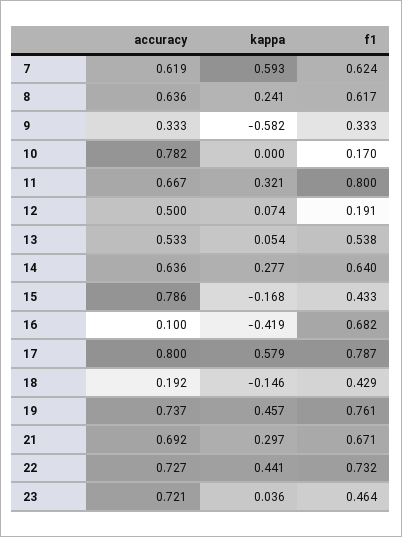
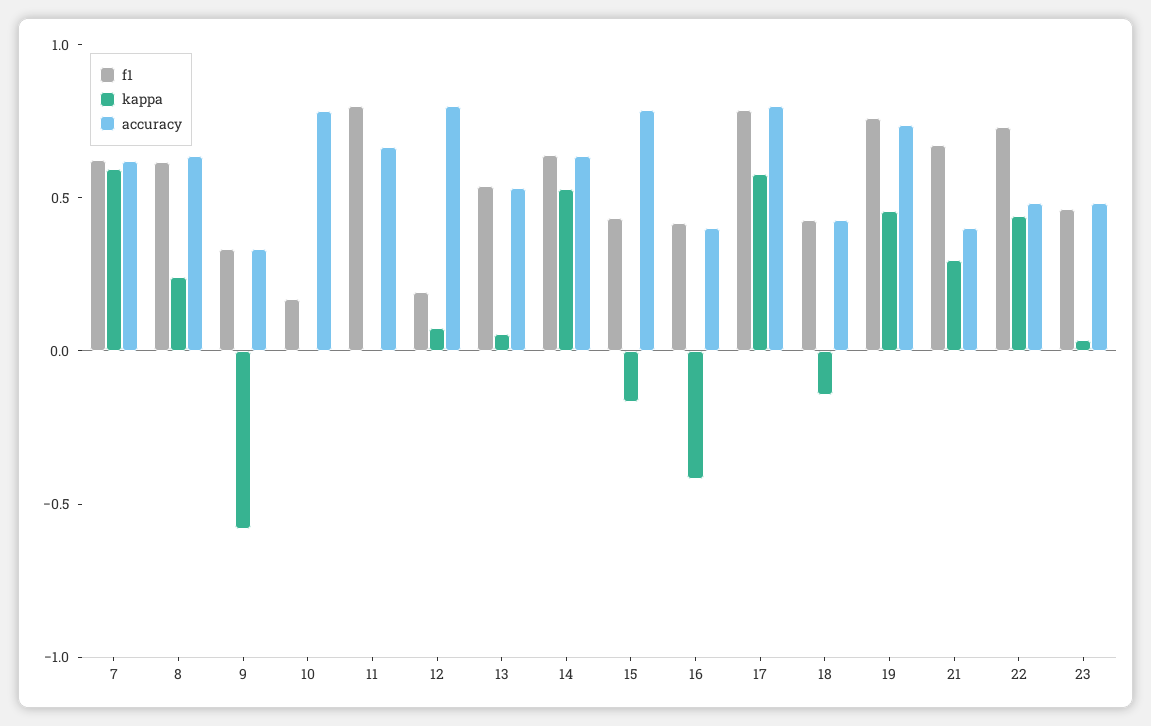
kappa, 11: 0.321 -> 0
accuracy, 12: 0.5 -> 0.8
kappa, 14: 0.277 -> 0.5
accuracy, 16: 0.1 -> 0.4
f1, 16: 0.682 -> 0.4
accuracy, 18: 0.192 -> 0.4
accuracy, 21: 0.692 -> 0.4
accuracy, 22: 0.727 -> 0.5
accuracy, 23: 0.721 -> 0.5

